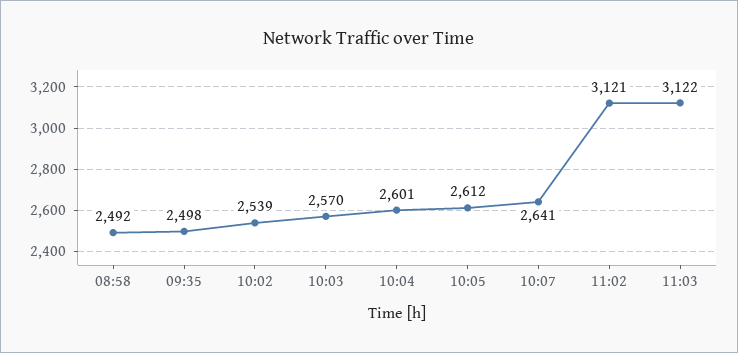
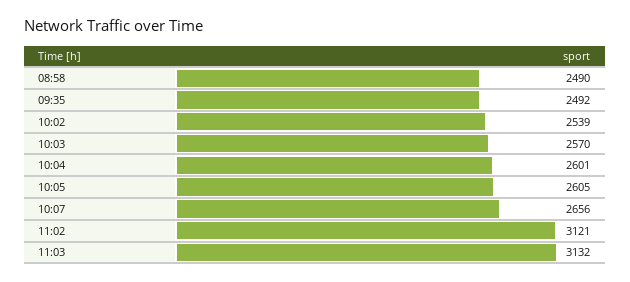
08:58: 2492 -> 2490
09:35: 2498 -> 2492
10:05: 2612 -> 2605
10:07: 2641 -> 2656
11:03: 3122 -> 3132

